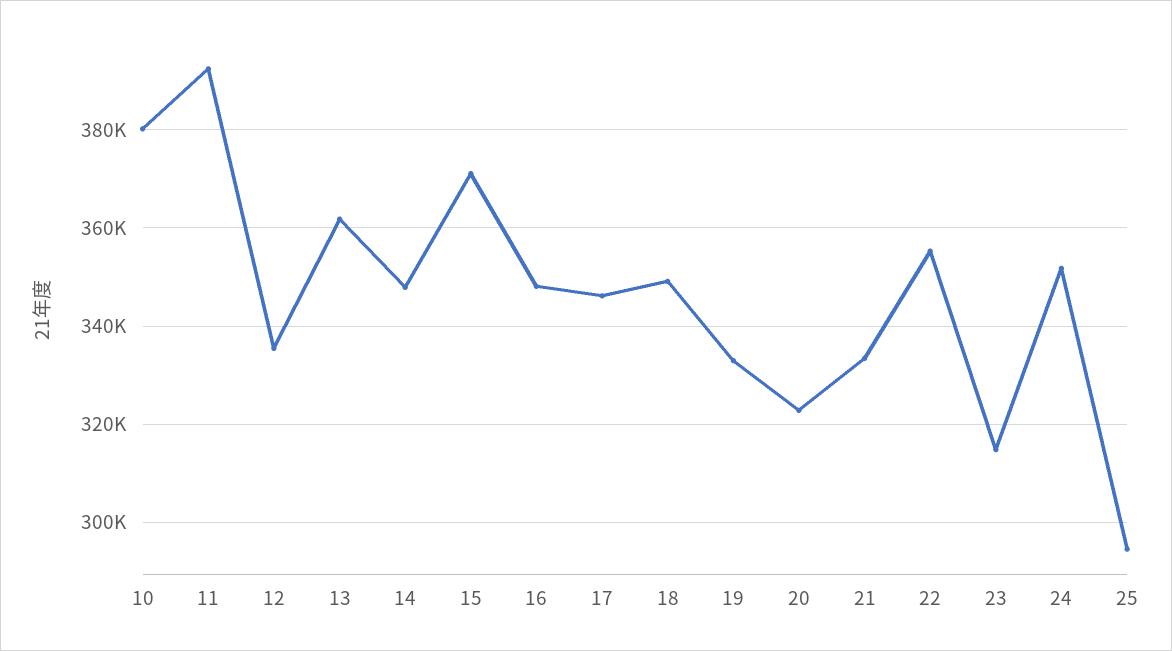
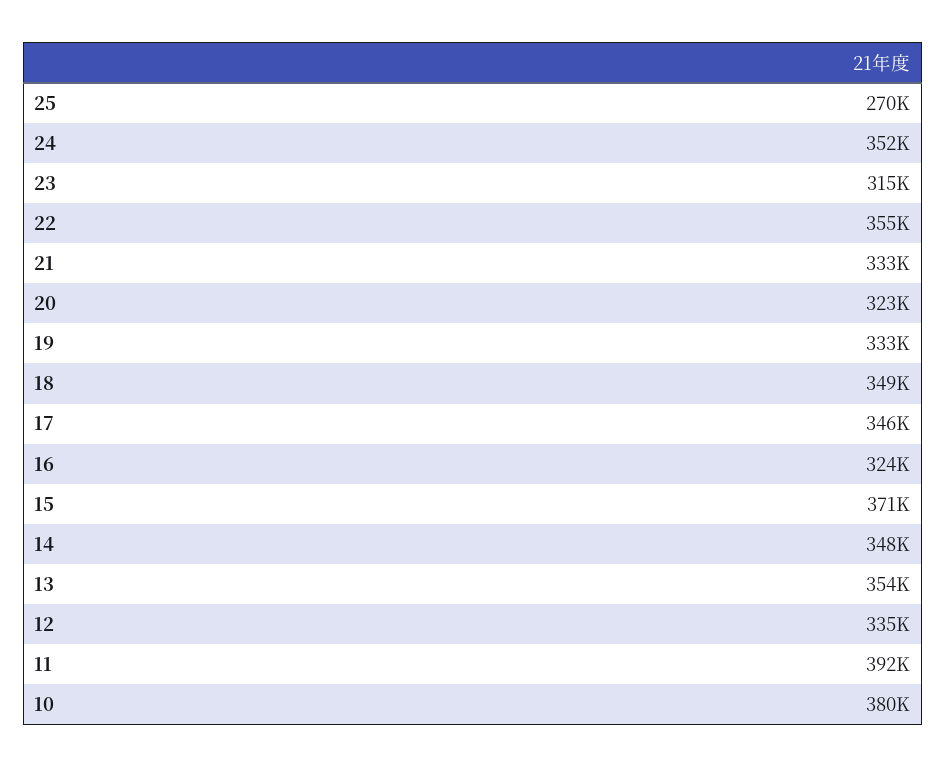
13: 362000 -> 354000
16: 348000 -> 324000
25: 294000 -> 270000

